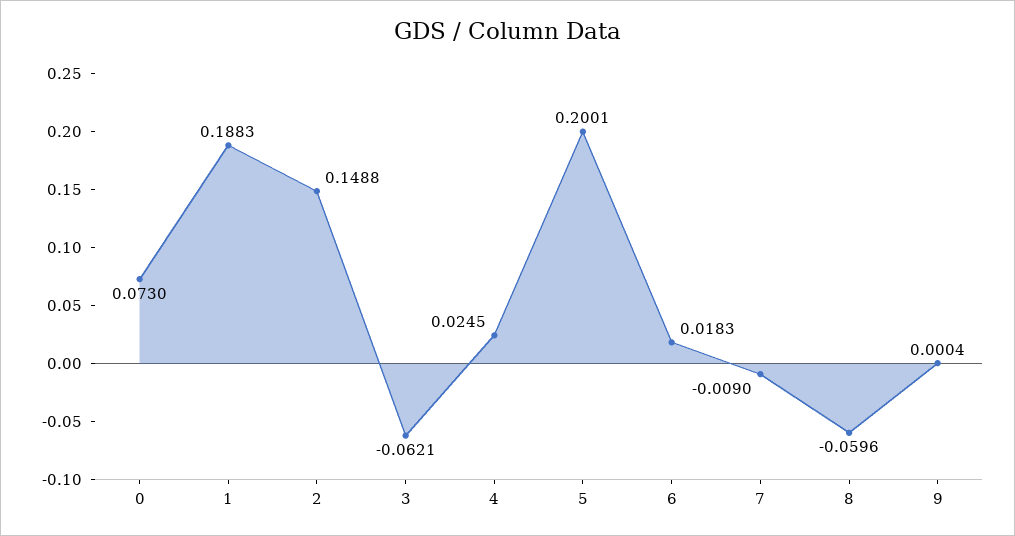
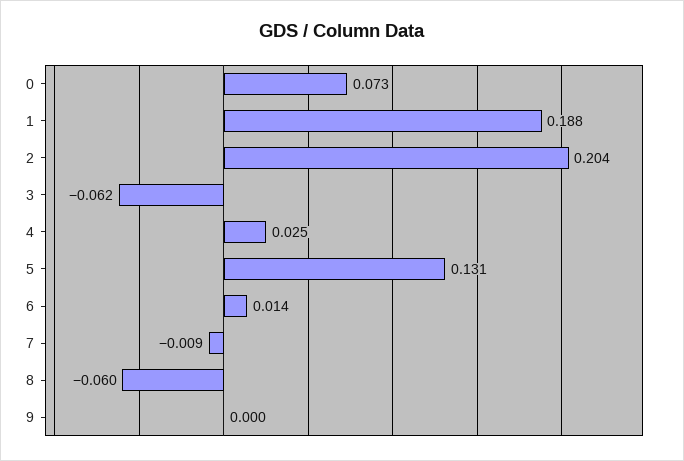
2: 0.1488 -> 0.204
5: 0.2001 -> 0.131
6: 0.0183 -> 0.014

